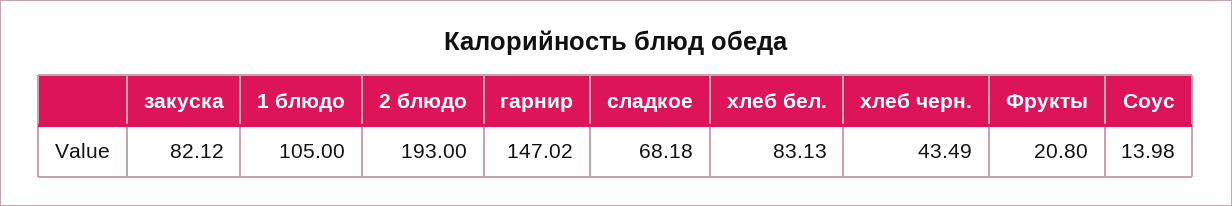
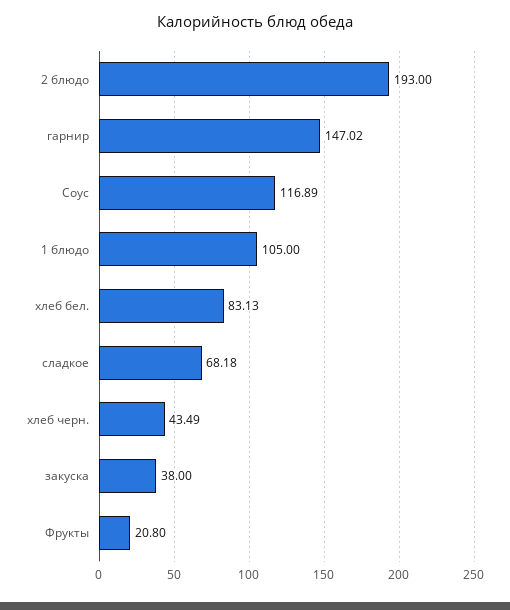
закуска: 82.12 -> 38
Соус: 13.98 -> 116.89

